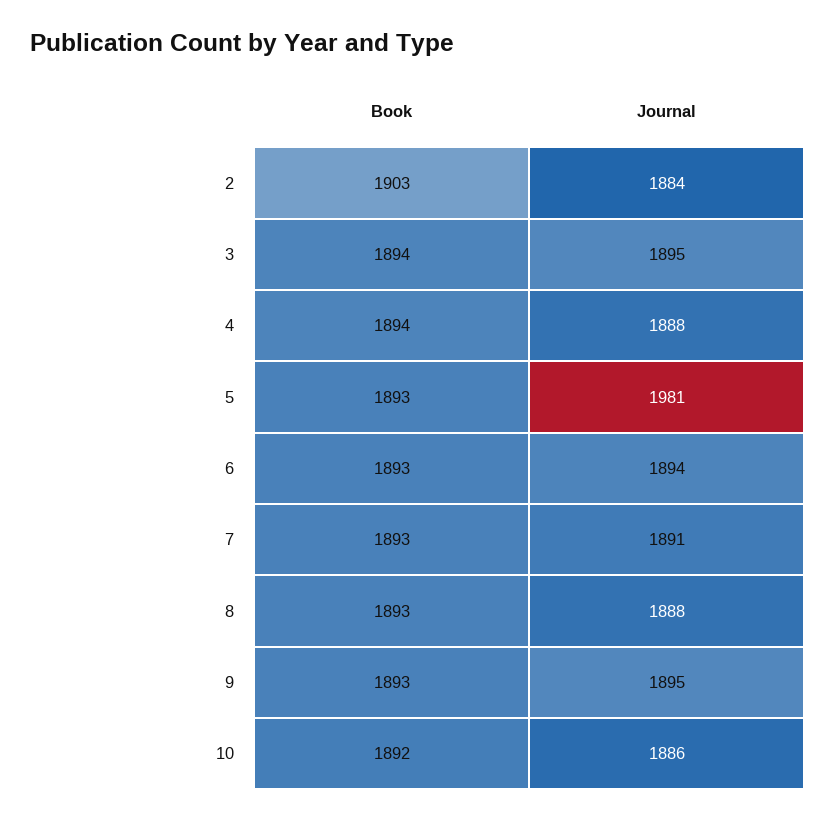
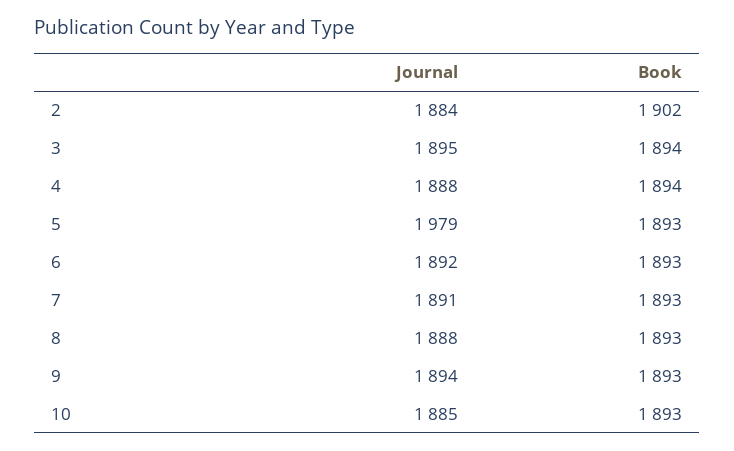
Book, 2: 1903 -> 1902
Journal, 5: 1981 -> 1979
Journal, 6: 1894 -> 1892
Journal, 9: 1895 -> 1894
Book, 10: 1892 -> 1893
Journal, 10: 1886 -> 1885

